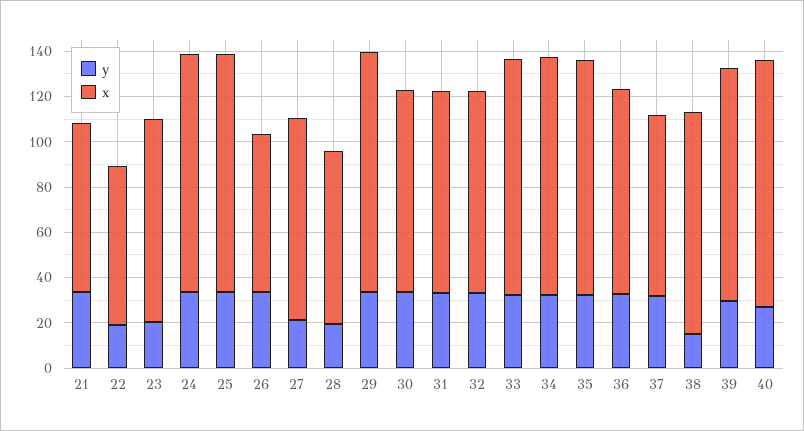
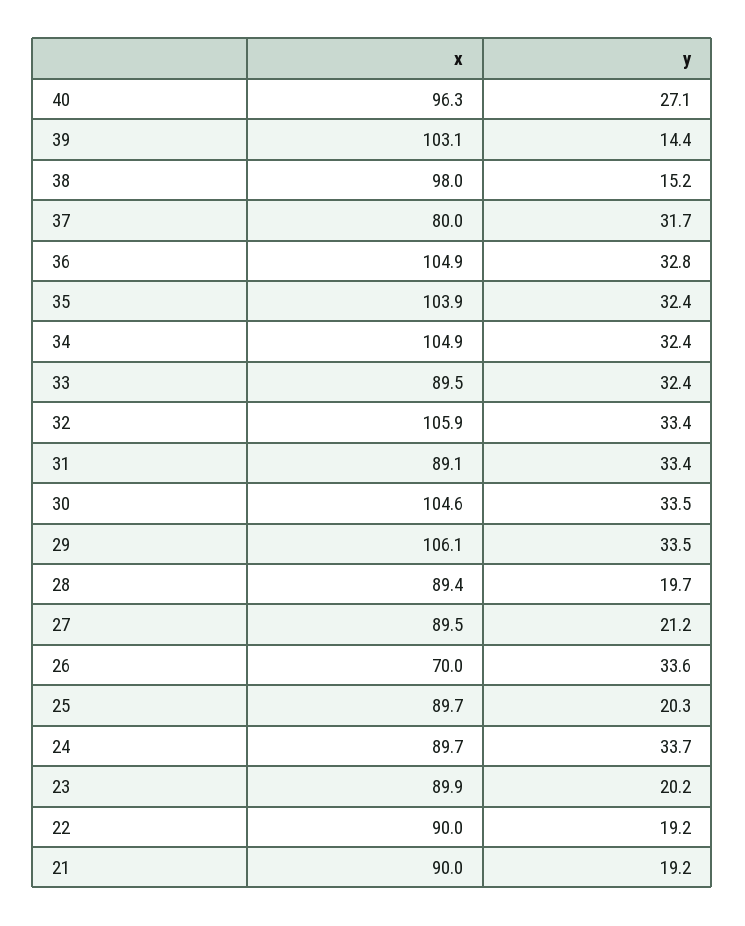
y, 21: 35 -> 19.2
x, 21: 75 -> 90
x, 22: 70 -> 90
x, 24: 105 -> 89.7
y, 25: 35 -> 20.3
x, 25: 105 -> 89.7
x, 28: 75 -> 89.4
x, 30: 90 -> 104.6
x, 32: 90 -> 105.9
x, 33: 105 -> 89.5
x, 36: 90 -> 104.9
y, 39: 30 -> 14.4
x, 40: 110 -> 96.3

